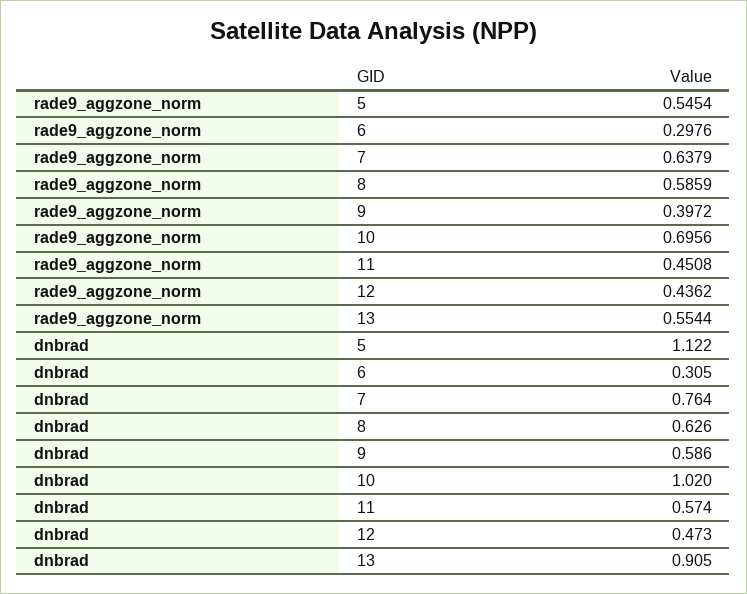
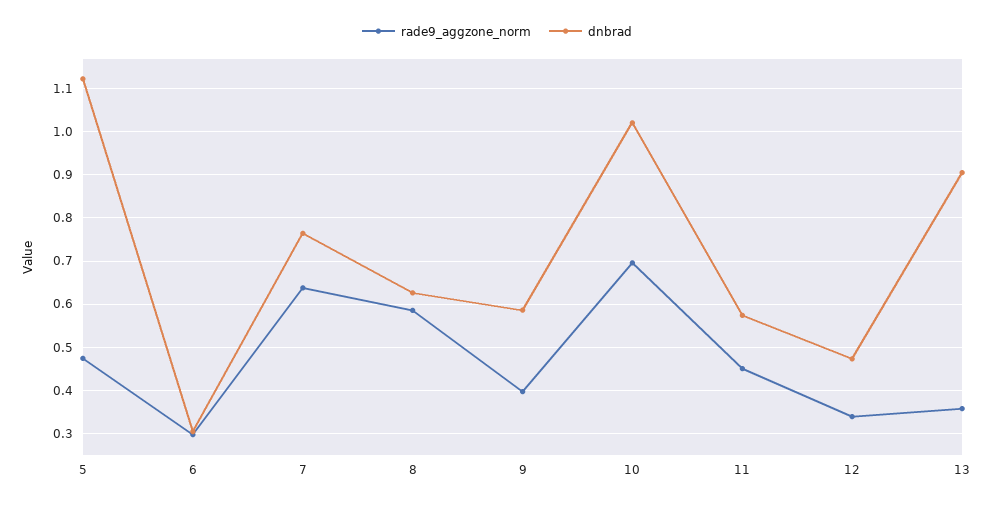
rade9_aggzone_norm, 5: 0.5454 -> 0.48
rade9_aggzone_norm, 12: 0.4362 -> 0.34
rade9_aggzone_norm, 13: 0.5544 -> 0.36

